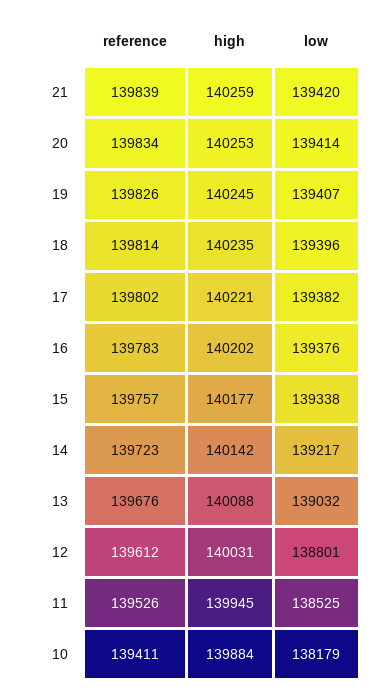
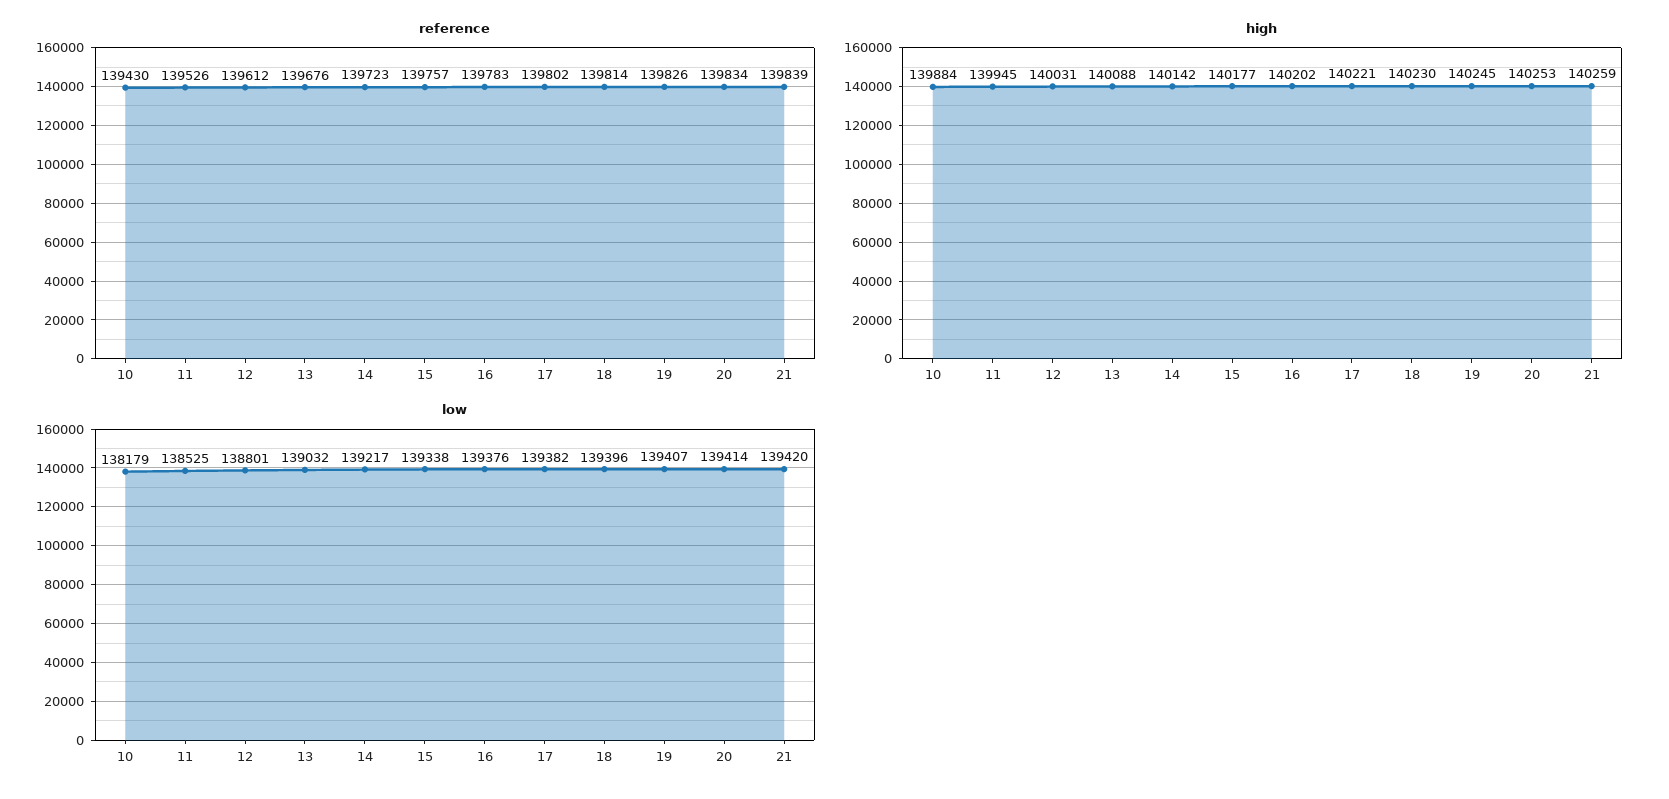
high, 18: 140235 -> 140230
reference, 10: 139411 -> 139430

